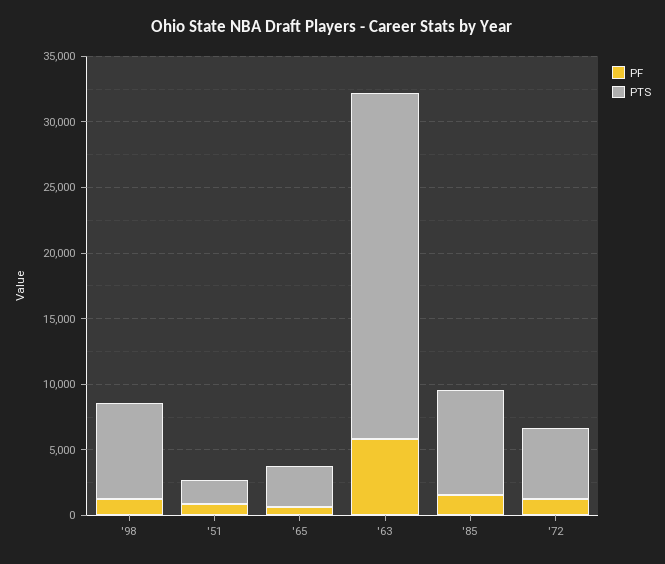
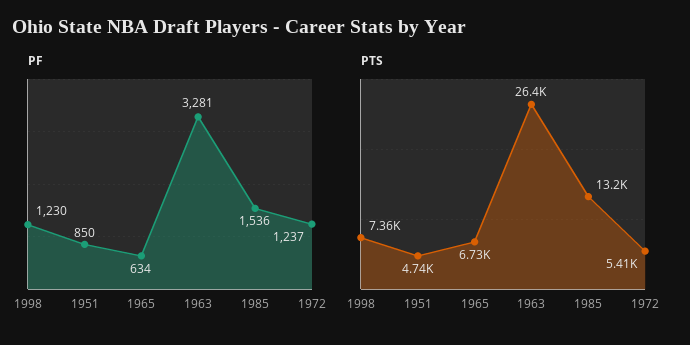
PTS, '51: 2000 -> 4740
PTS, '65: 3000 -> 6730
PF, '63: 6000 -> 3281
PTS, '85: 8000 -> 13200

